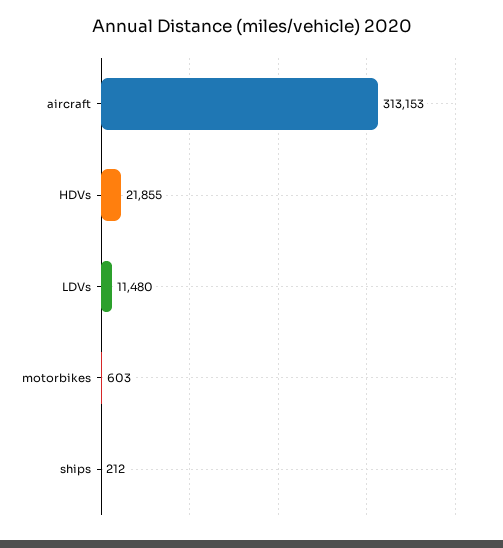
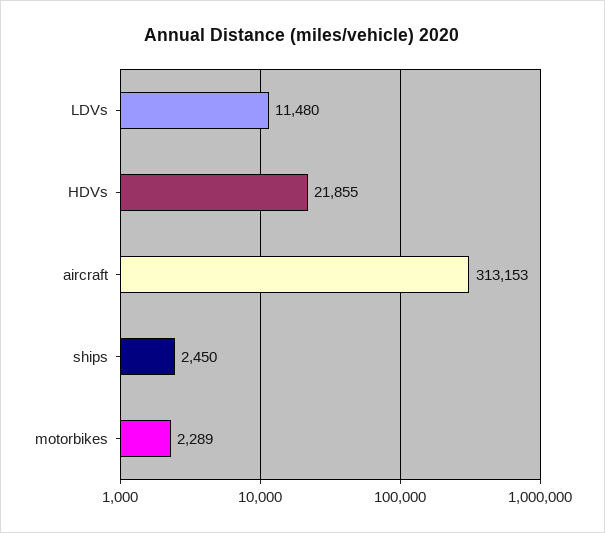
motorbikes: 603 -> 2289
ships: 212 -> 2450

